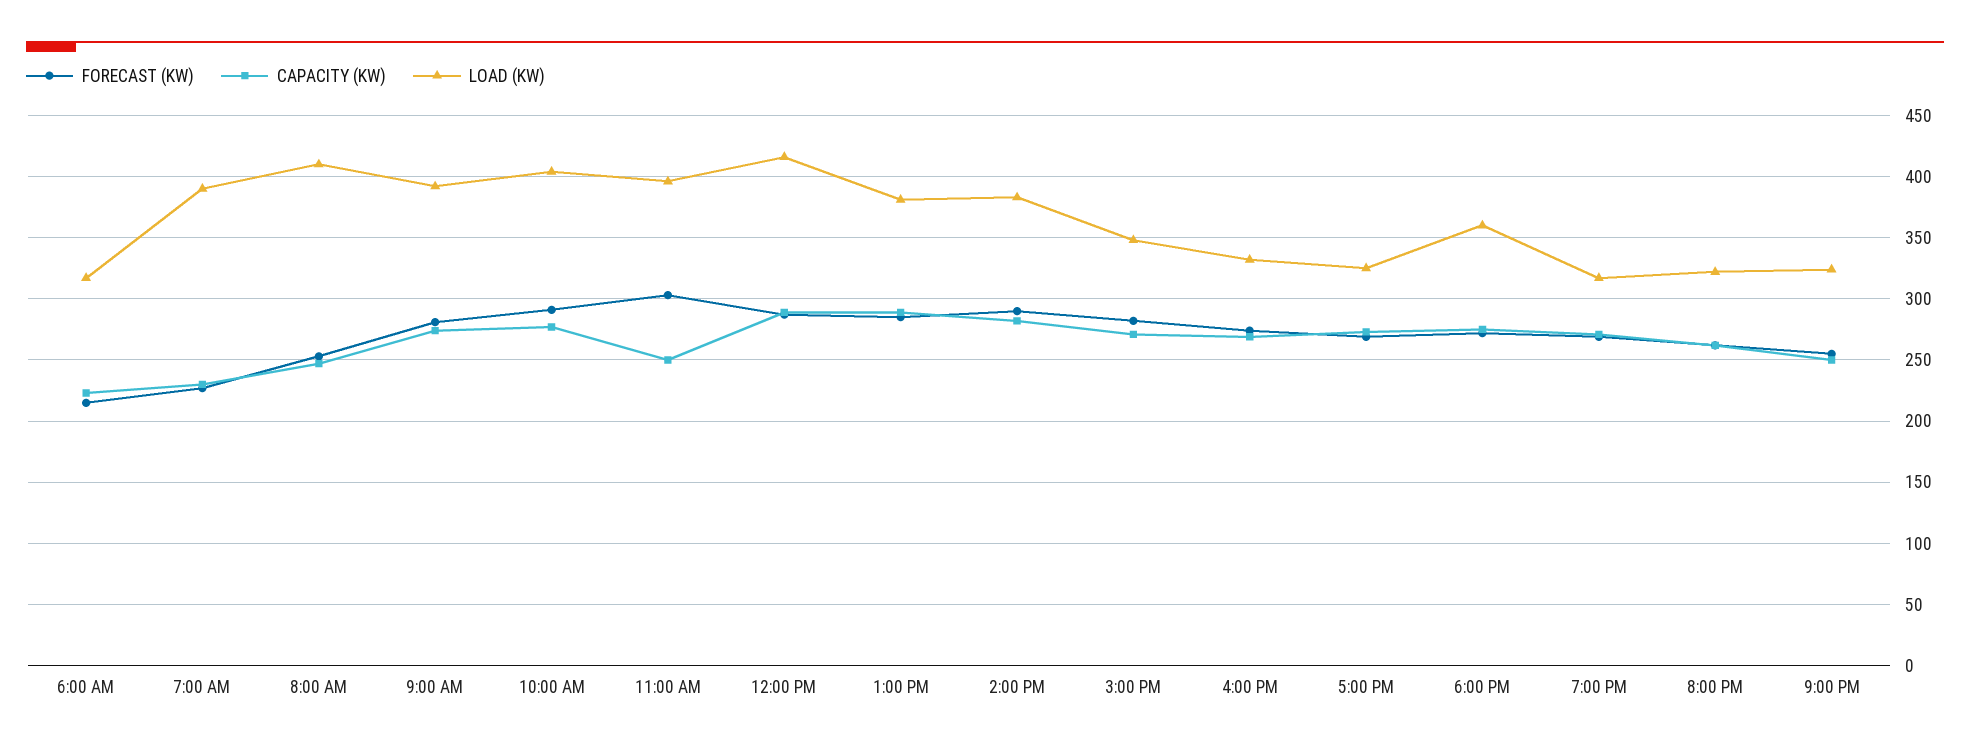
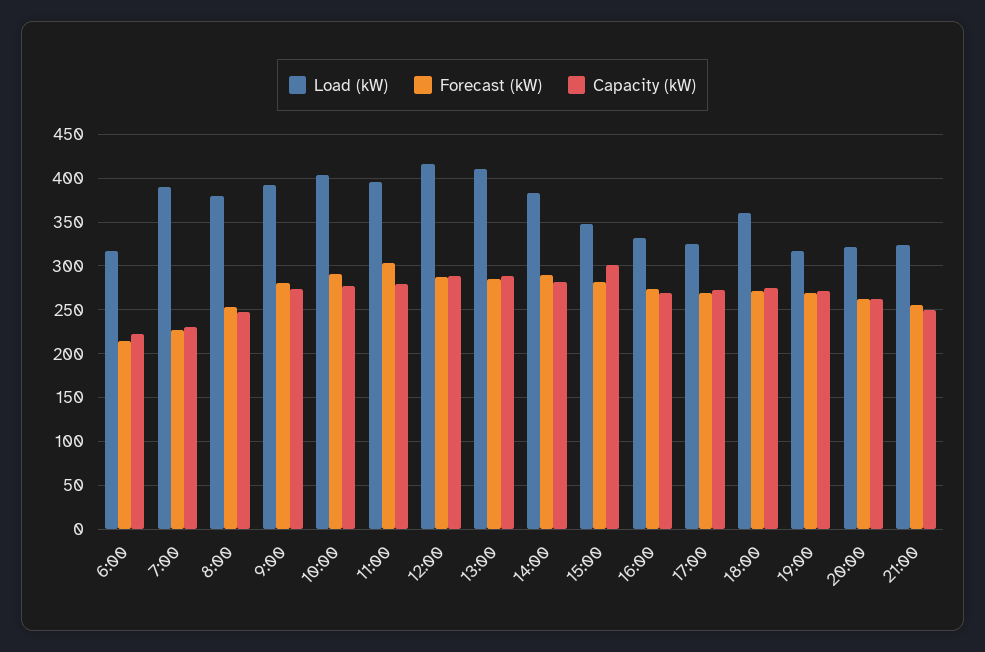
LOAD (KW), 8:00 AM: 410 -> 380
CAPACITY (KW), 11:00 AM: 250 -> 280
LOAD (KW), 1:00 PM: 380 -> 410
CAPACITY (KW), 3:00 PM: 270 -> 300

